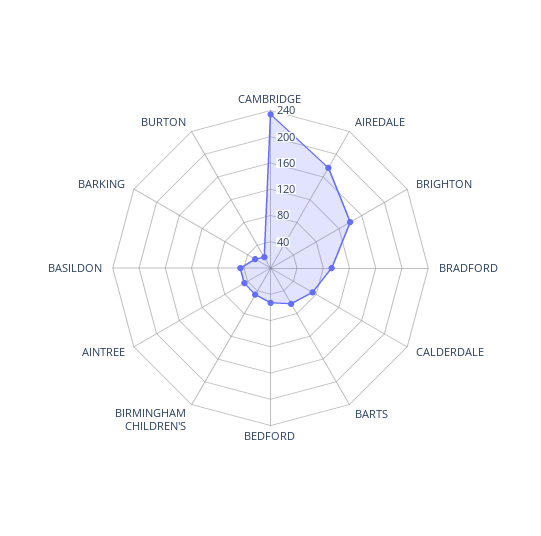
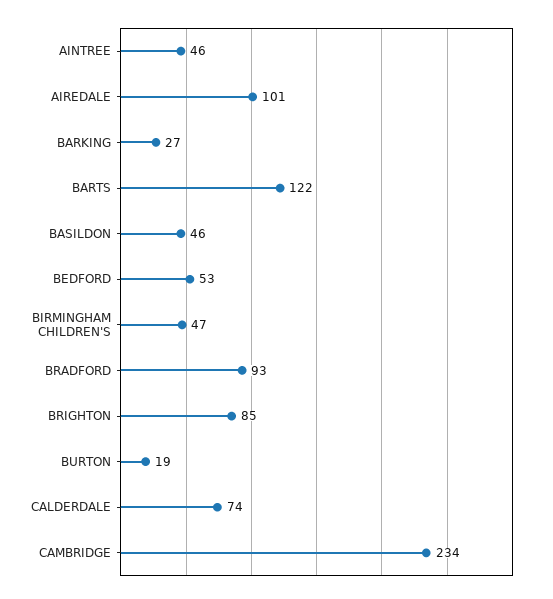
AIREDALE: 180 -> 101
BRIGHTON: 140 -> 85
BARTS: 60 -> 122

